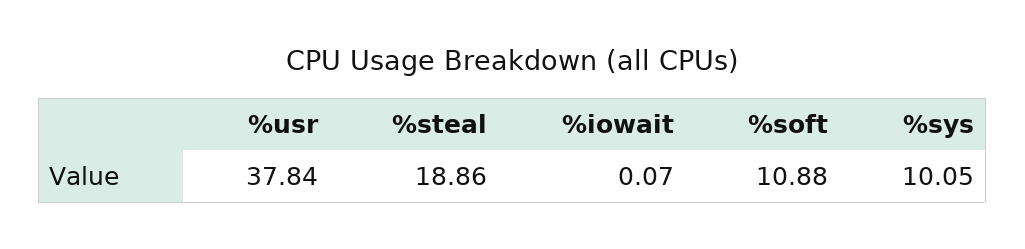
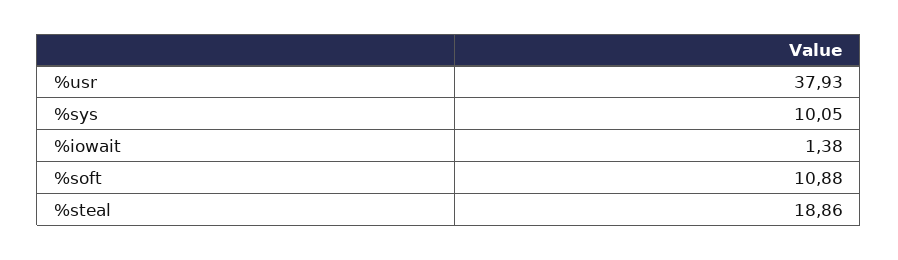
%usr: 37.84 -> 37.93
%iowait: 0.07 -> 1.38

